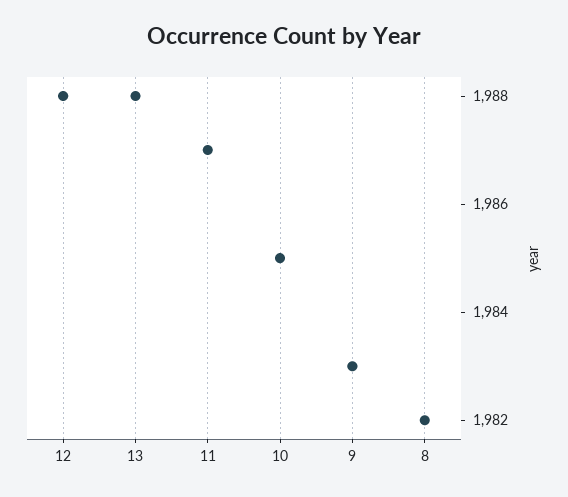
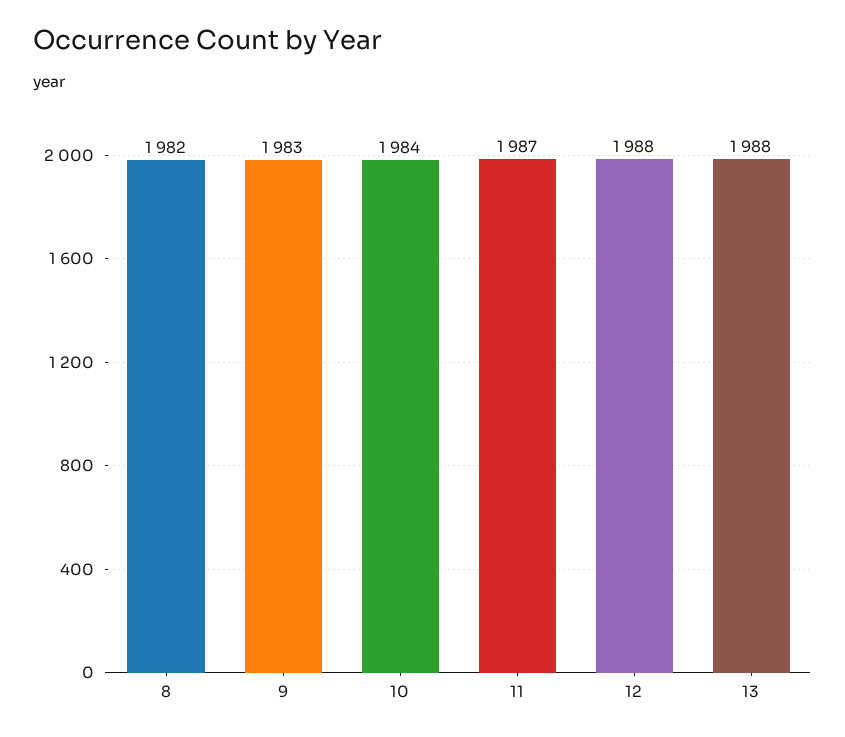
10: 1985 -> 1984

